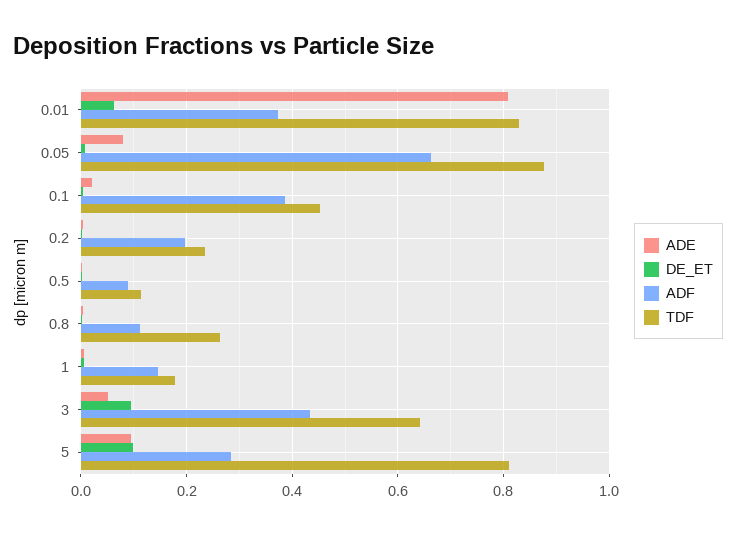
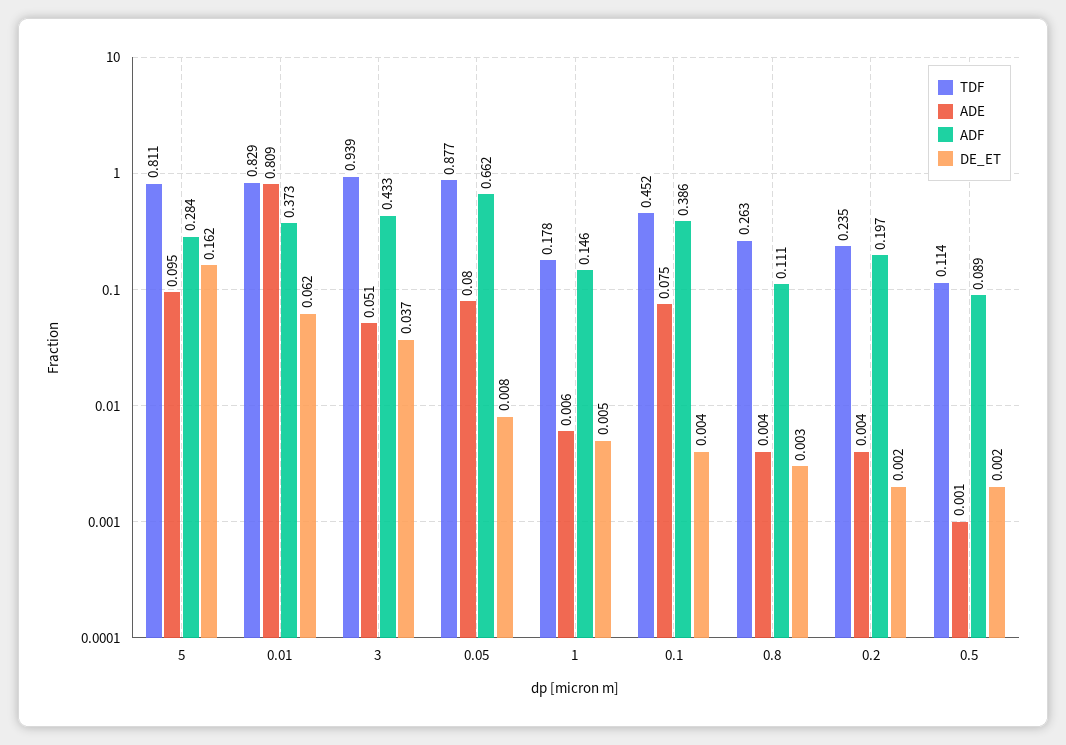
ADE, 0.1: 0.02 -> 0.075
DE_ET, 3: 0.1 -> 0.037
TDF, 3: 0.64 -> 0.939
DE_ET, 5: 0.1 -> 0.162

